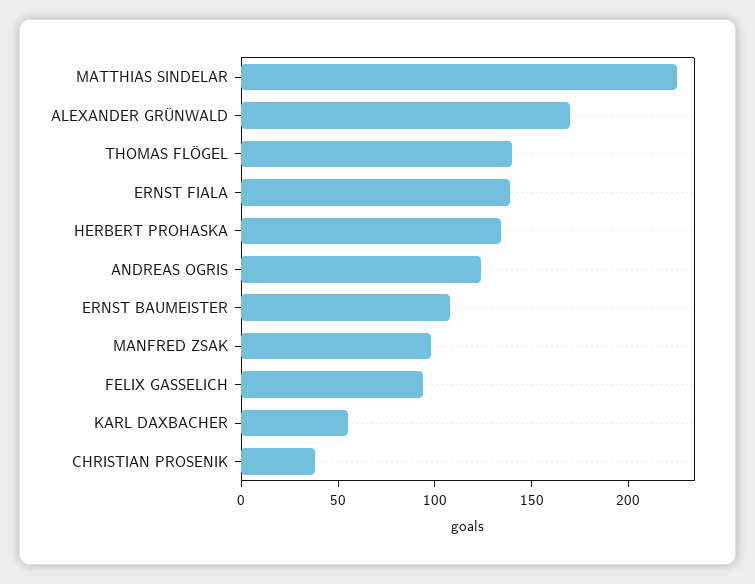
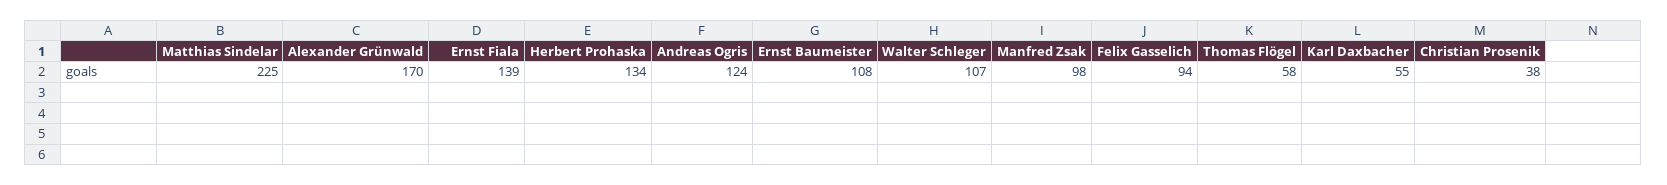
THOMAS FLÖGEL: 140 -> 58
Walter Schleger: none -> 107

